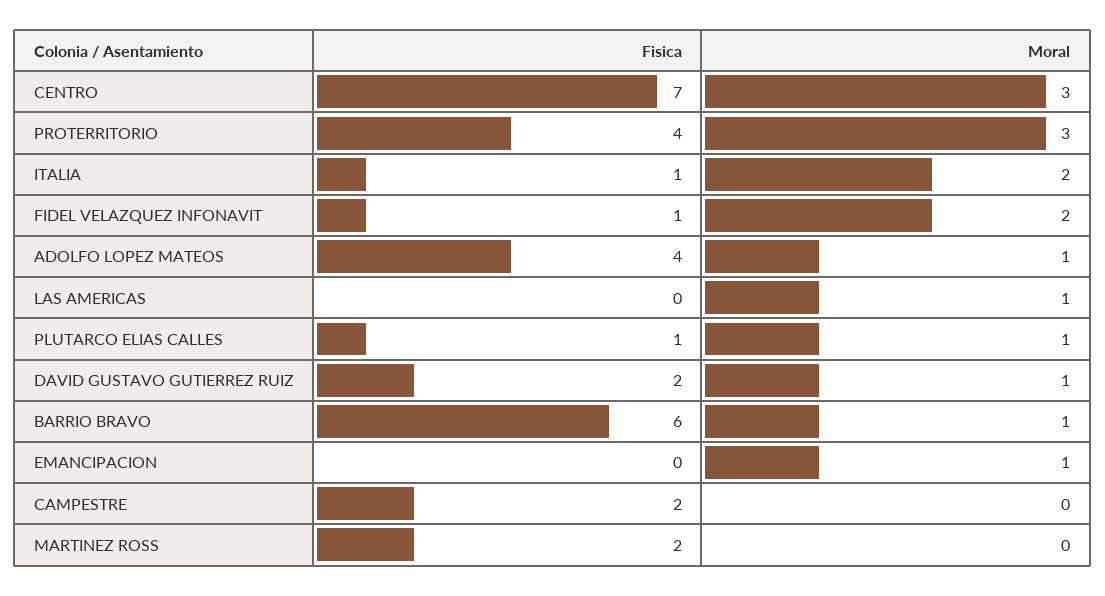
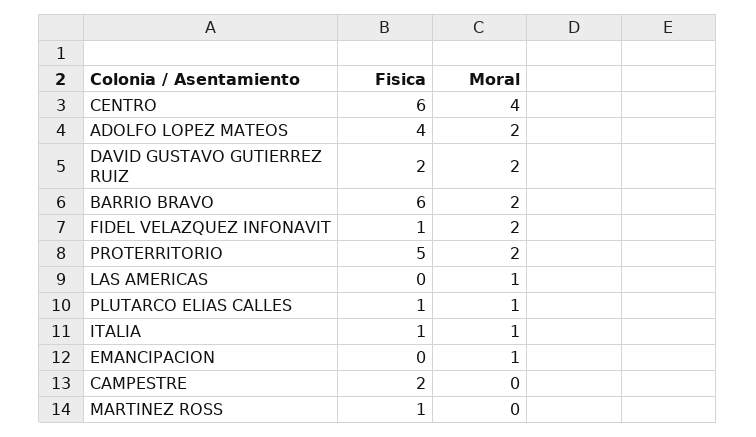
Fisica, CENTRO: 7 -> 6
Moral, CENTRO: 3 -> 4
Fisica, PROTERRITORIO: 4 -> 5
Moral, PROTERRITORIO: 3 -> 2
Moral, ITALIA: 2 -> 1
Moral, ADOLFO LOPEZ MATEOS: 1 -> 2
Moral, DAVID GUSTAVO GUTIERREZ RUIZ: 1 -> 2
Moral, BARRIO BRAVO: 1 -> 2
Fisica, MARTINEZ ROSS: 2 -> 1

